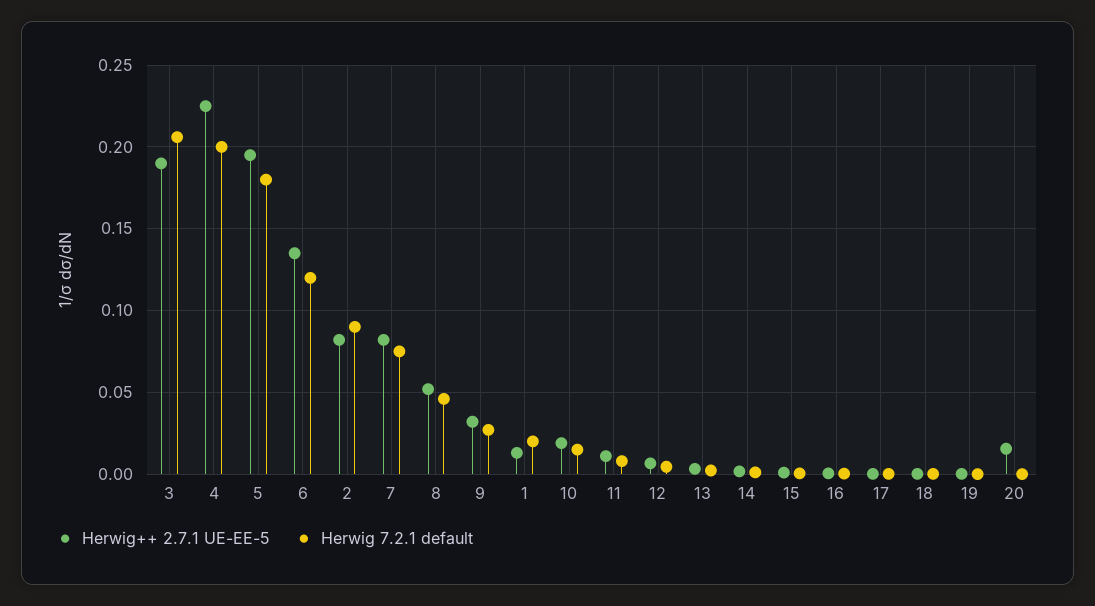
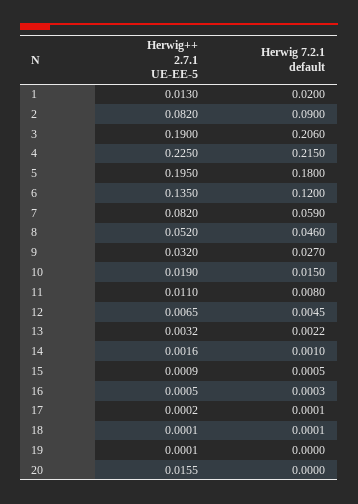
Herwig 7.2.1 default, 4: 0.2 -> 0.215
Herwig 7.2.1 default, 7: 0.075 -> 0.059

